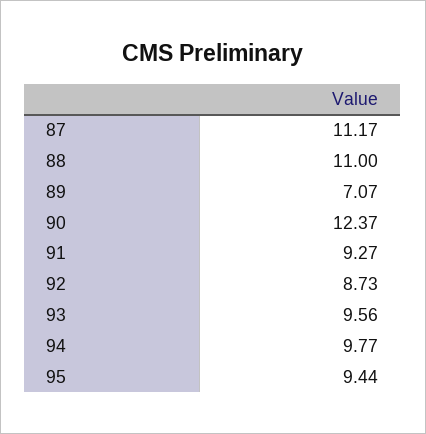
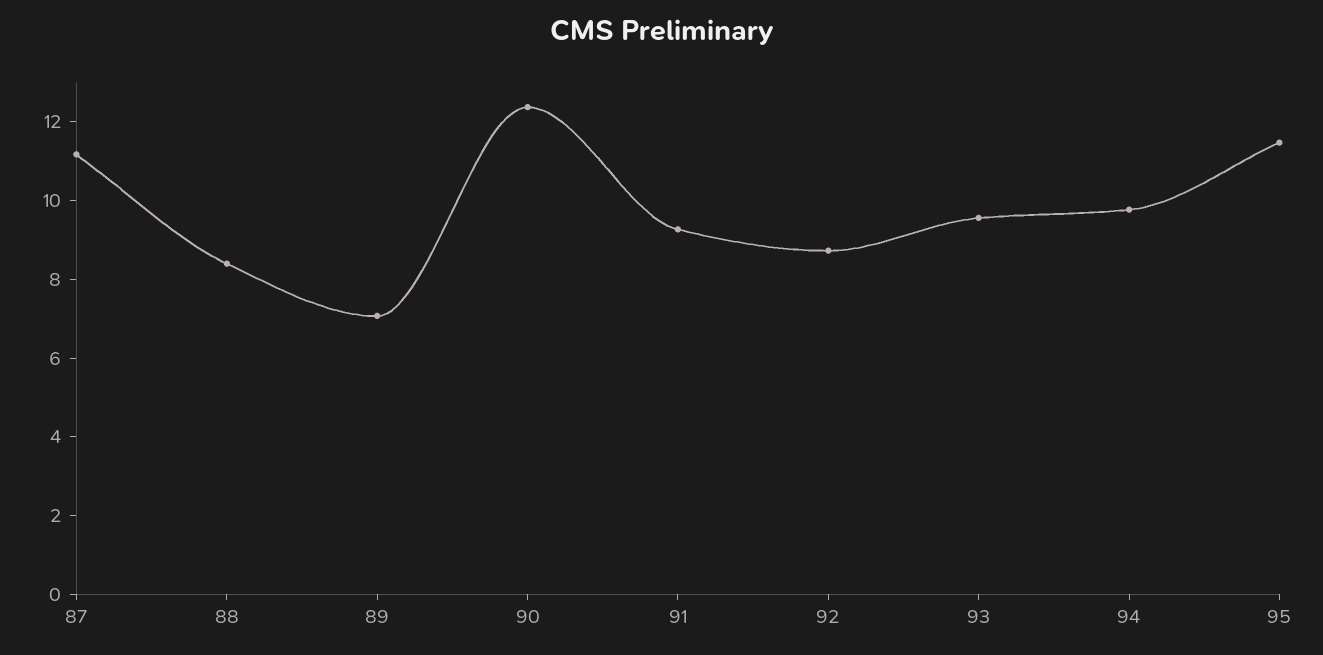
88: 11 -> 8.5
95: 9.44 -> 11.5

